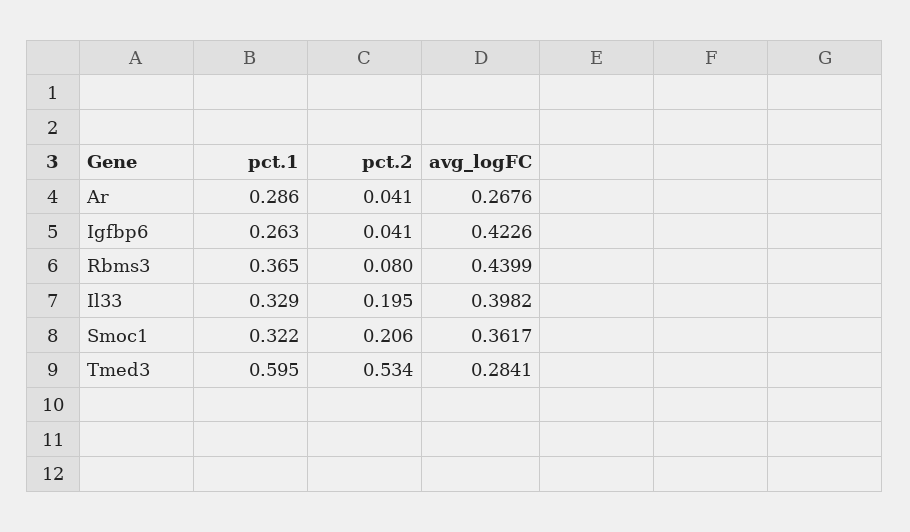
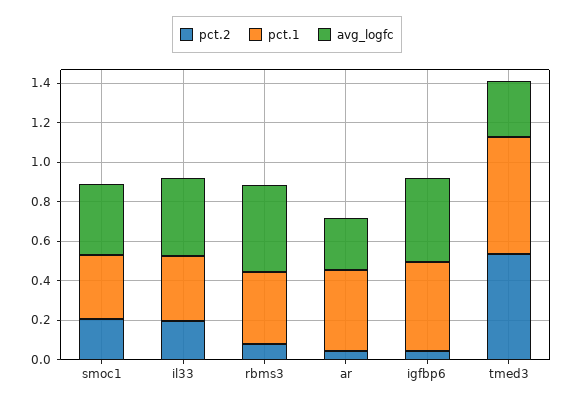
pct.1, Ar: 0.286 -> 0.4
pct.1, Igfbp6: 0.263 -> 0.45

